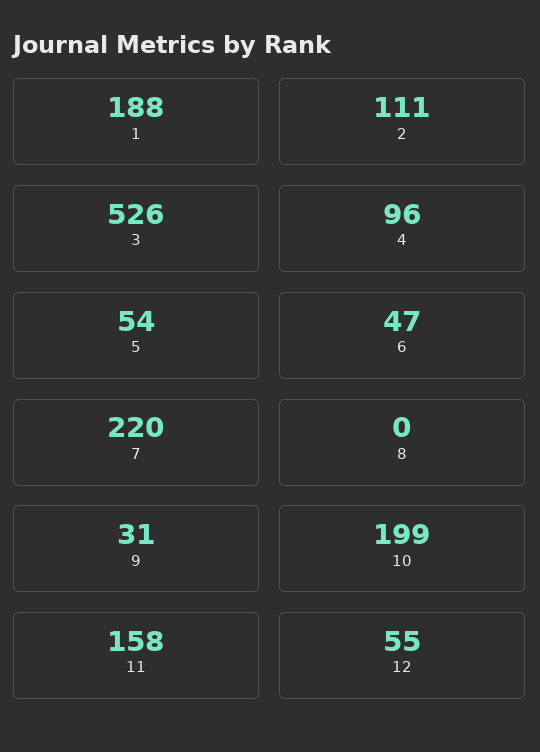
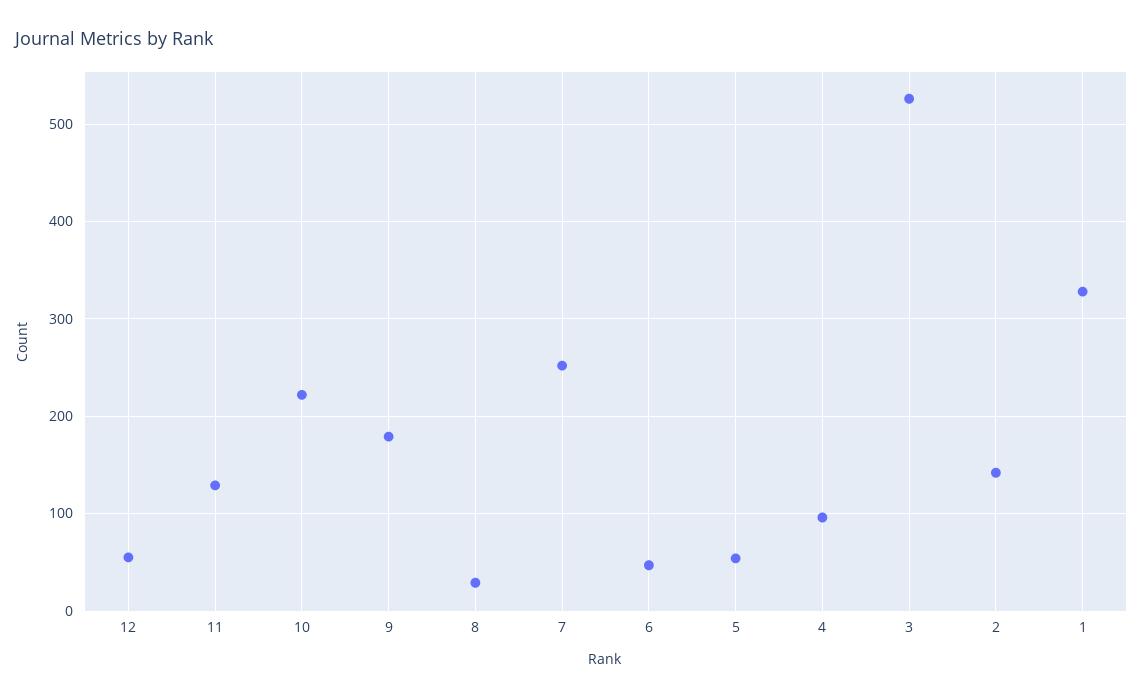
1: 188 -> 330
2: 111 -> 140
7: 220 -> 250
8: 0 -> 30
9: 31 -> 180
10: 199 -> 220
11: 158 -> 130

